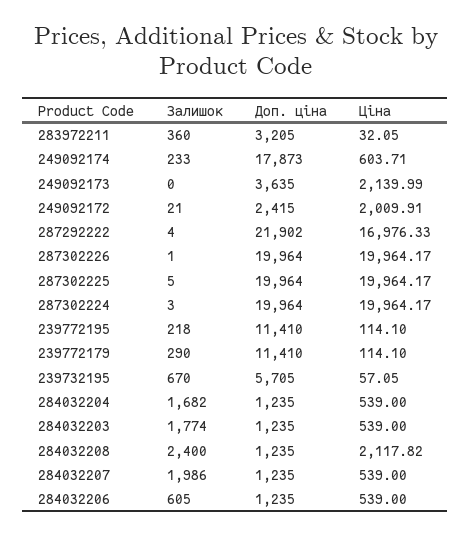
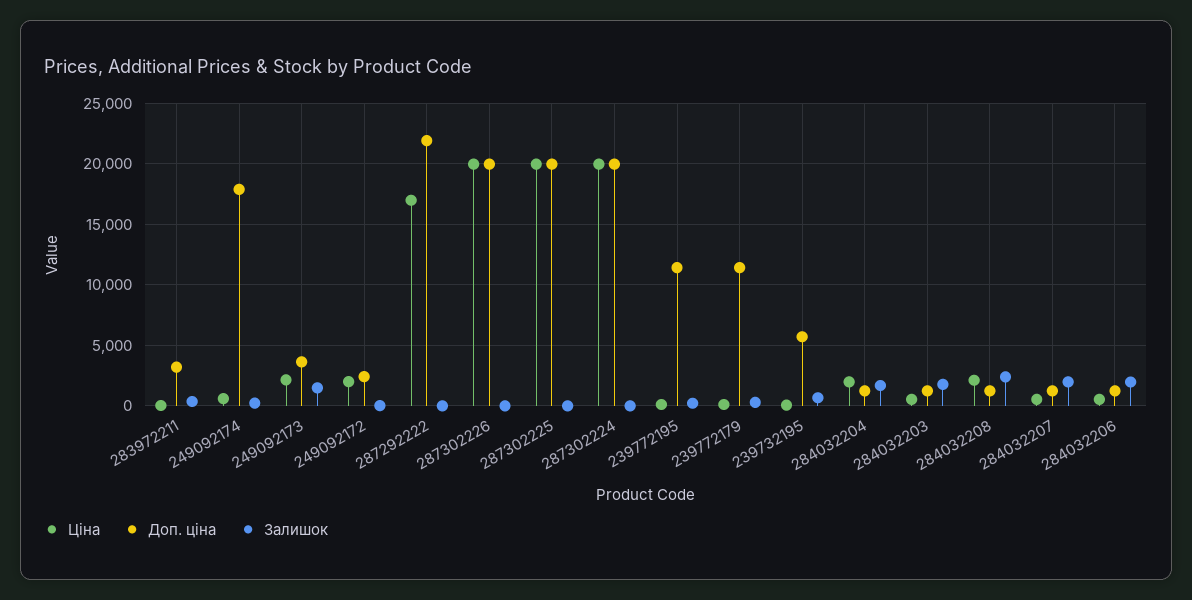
Залишок, 249092173: 0 -> 1500
Ціна, 284032204: 539 -> 2000
Залишок, 284032206: 605 -> 2000

